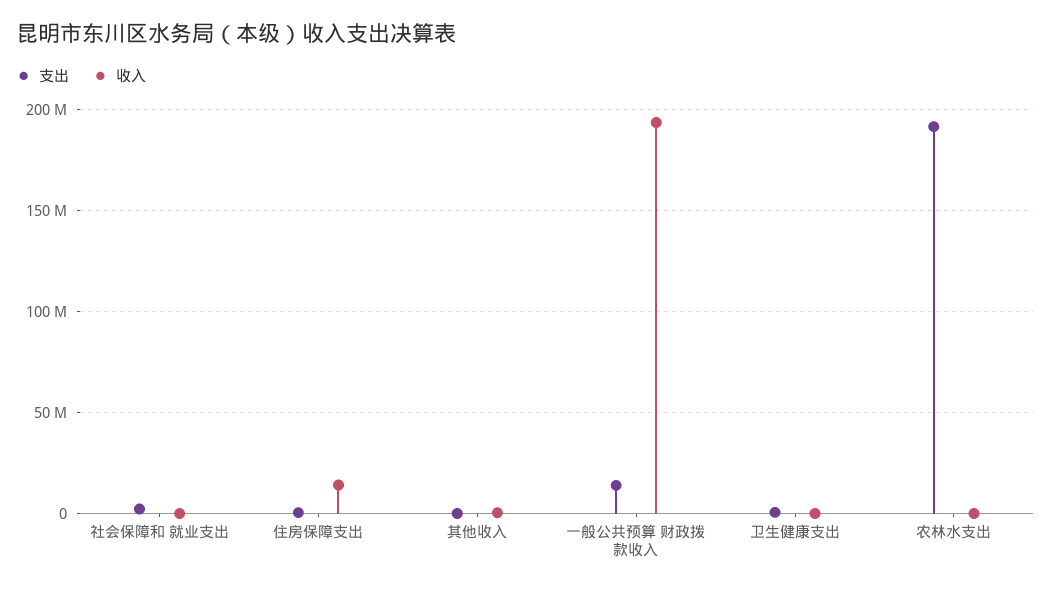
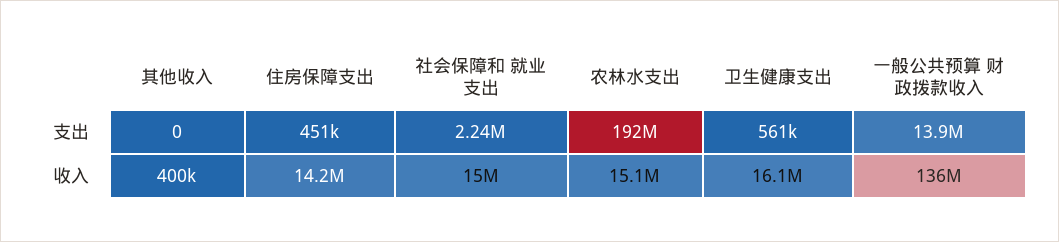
收入, 社会保障和 就业支出: 0 -> 15000000
收入, 一般公共预算 财政拨款收入: 195000000 -> 136000000
收入, 卫生健康支出: 0 -> 16100000
收入, 农林水支出: 0 -> 15100000

